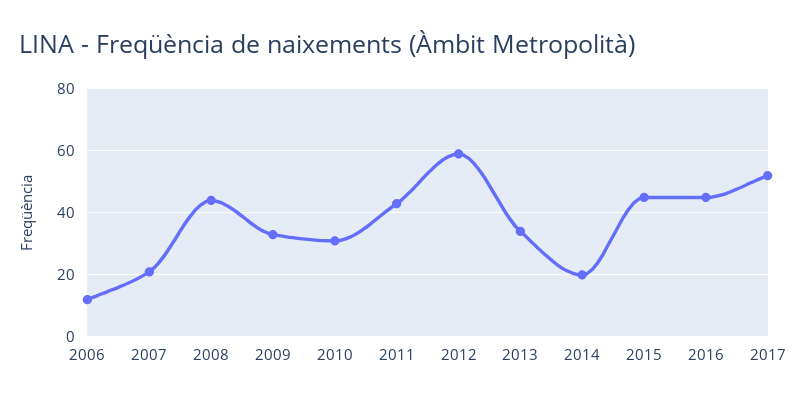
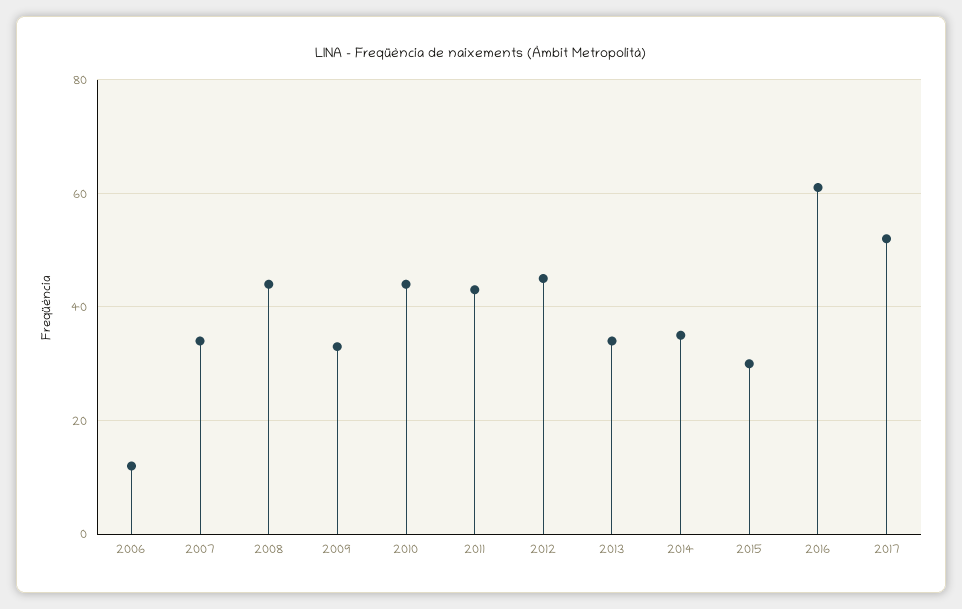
2007: 20 -> 35
2010: 30 -> 45
2012: 60 -> 45
2014: 20 -> 35
2015: 45 -> 30
2016: 45 -> 60

